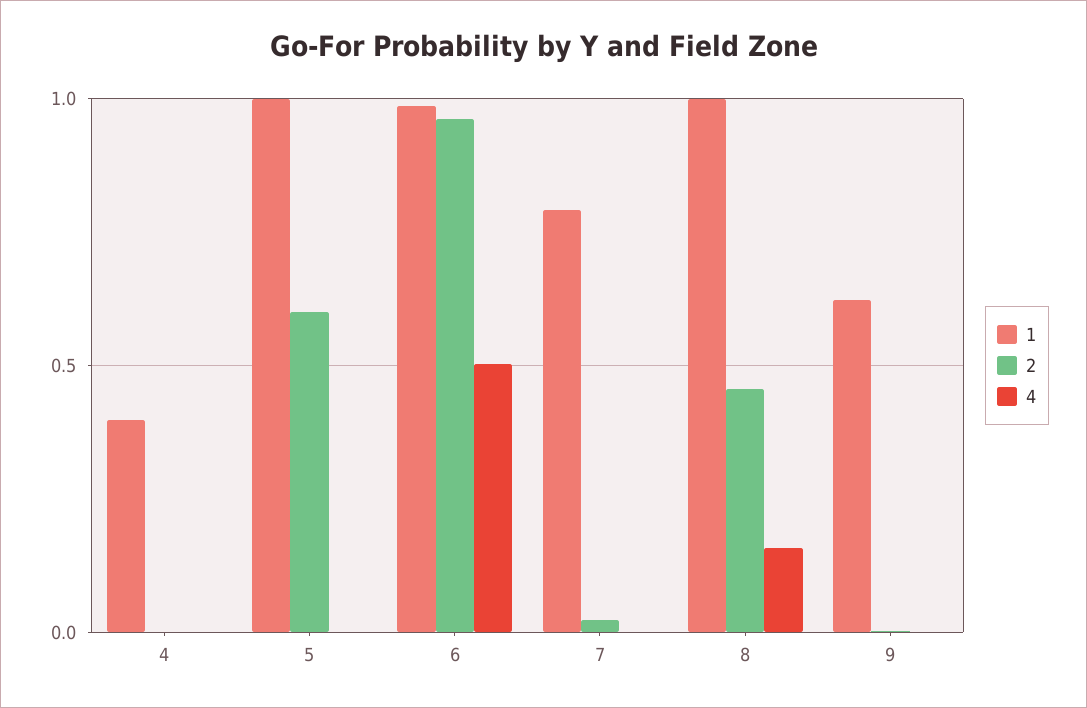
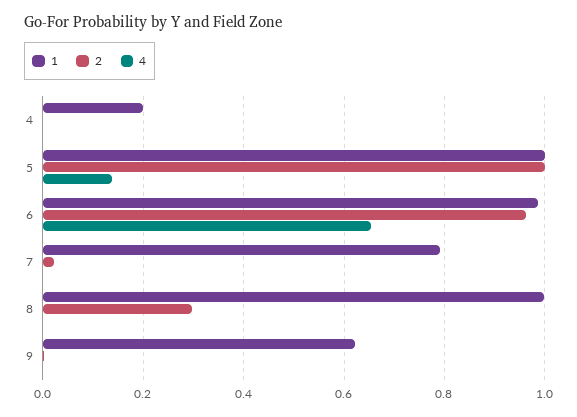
1, 4: 0.4 -> 0.2
2, 5: 0.6 -> 1
4, 5: 0 -> 0.14
4, 6: 0.5 -> 0.66
2, 8: 0.45 -> 0.3
4, 8: 0.15 -> 0

